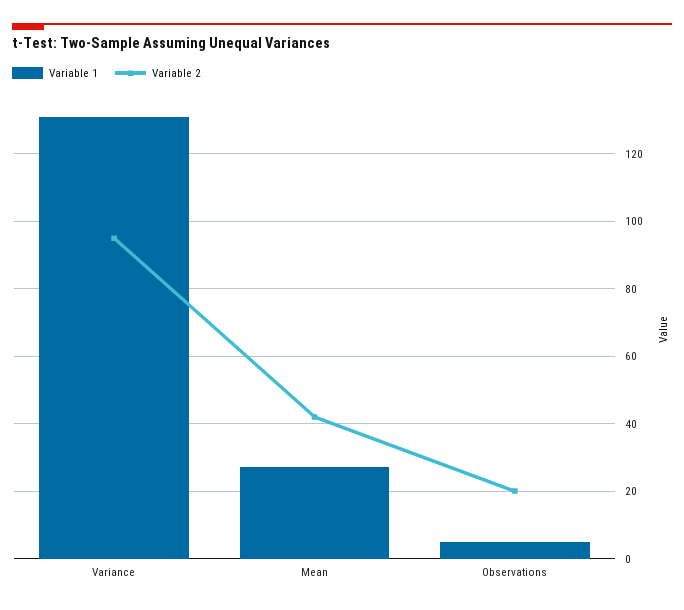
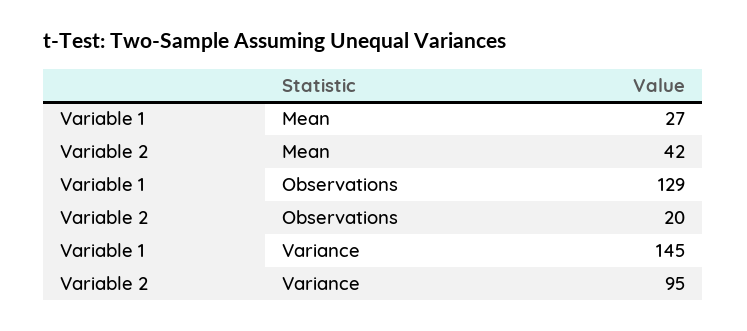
Variable 1, Variance: 130 -> 145
Variable 1, Observations: 5 -> 129

